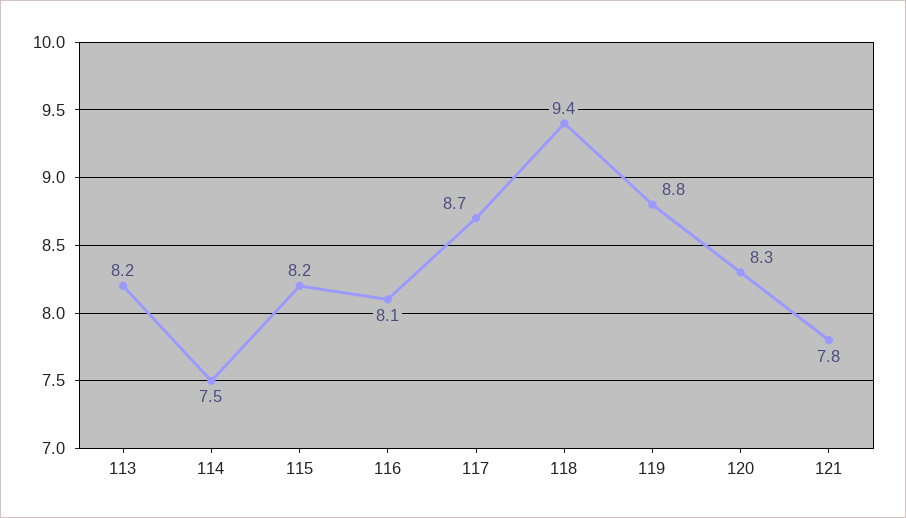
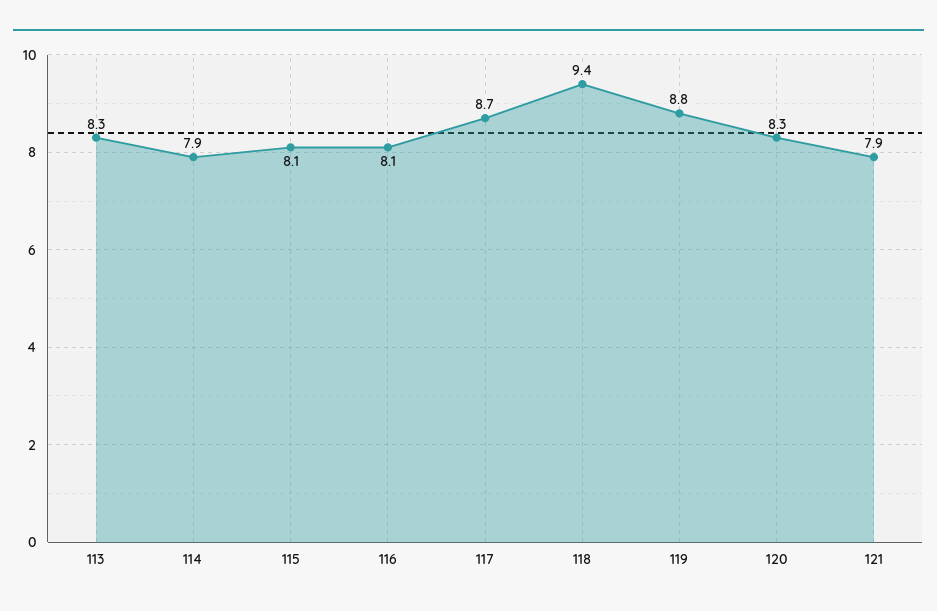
113: 8.2 -> 8.3
114: 7.5 -> 7.9
115: 8.2 -> 8.1
121: 7.8 -> 7.9

